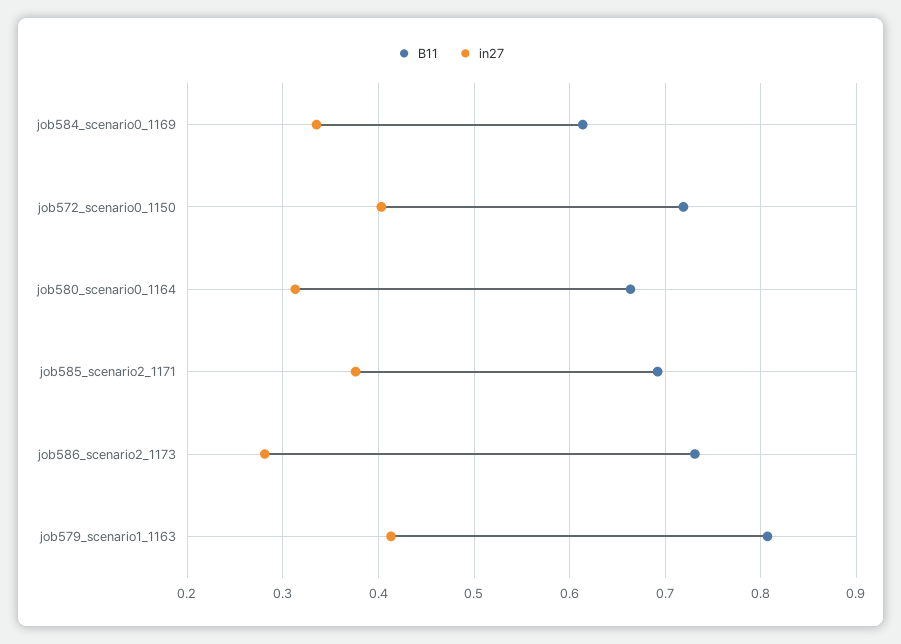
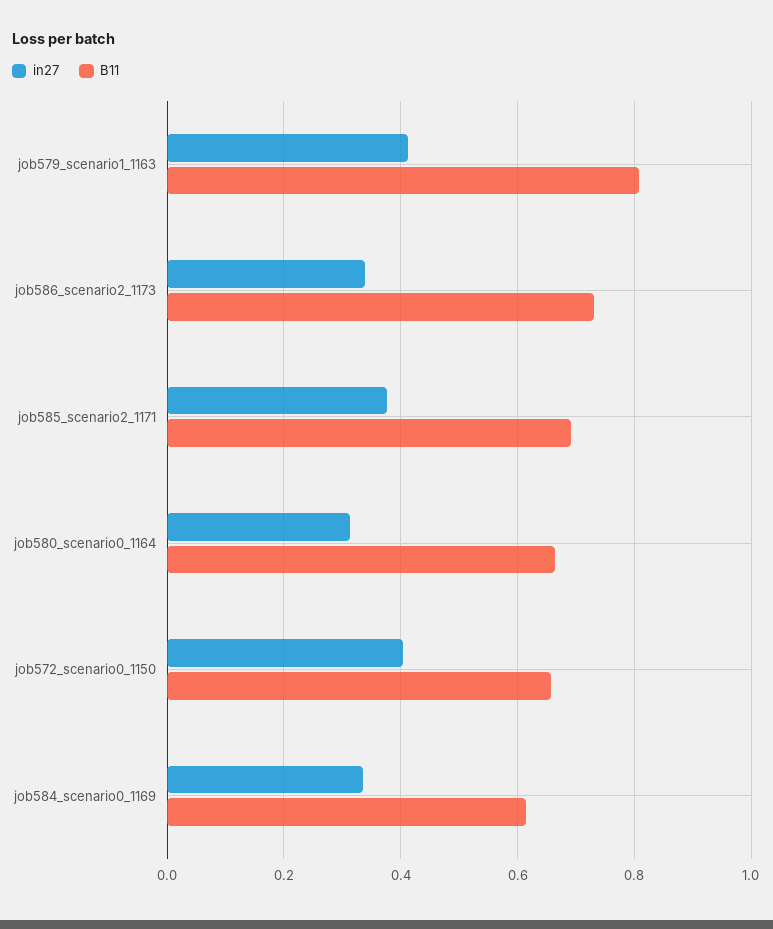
B11, job572_scenario0_1150: 0.72 -> 0.66
in27, job586_scenario2_1173: 0.28 -> 0.34

